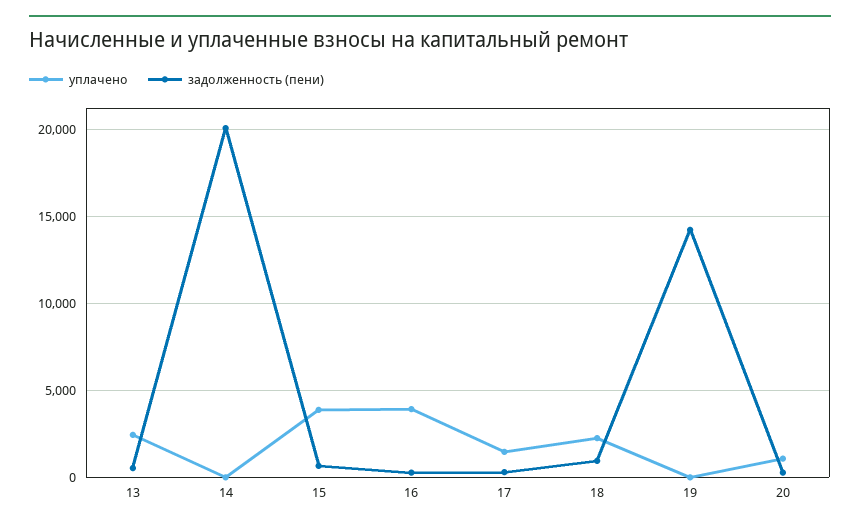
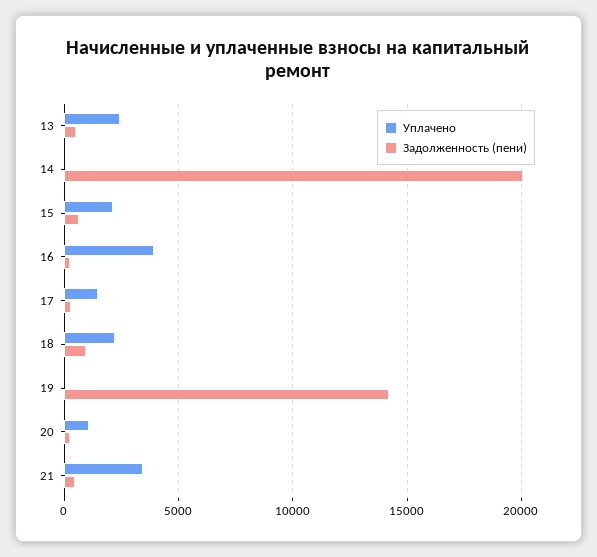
уплачено, 15: 4000 -> 2000
уплачено, 21: none -> 3500
задолженность (пени), 21: none -> 500

